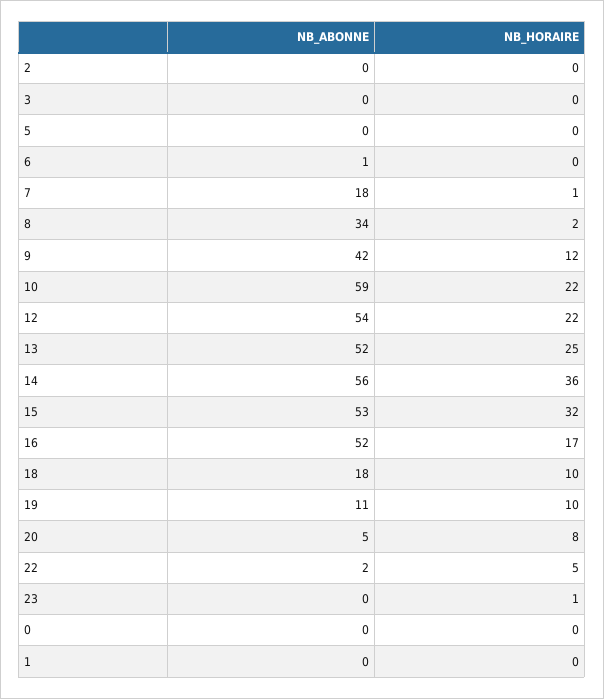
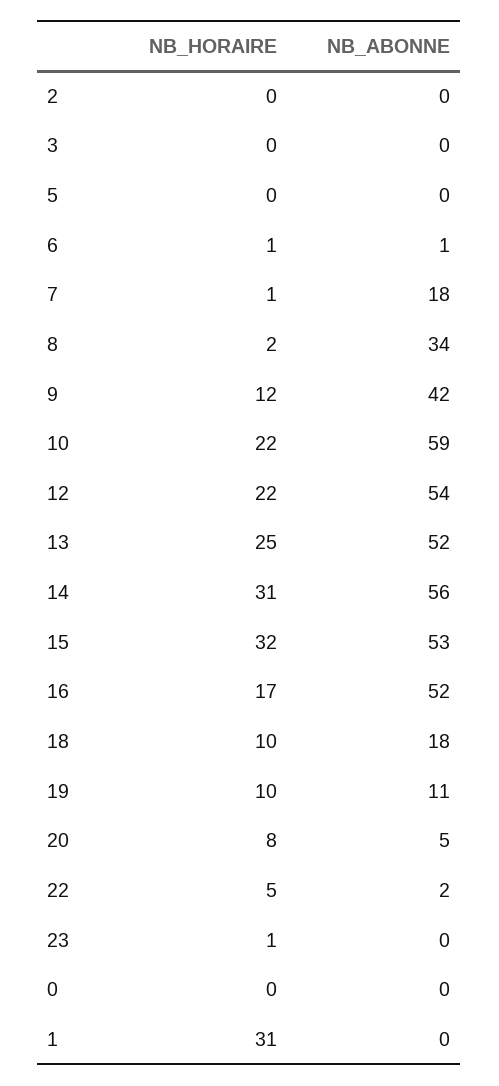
NB_HORAIRE, 6: 0 -> 1
NB_HORAIRE, 14: 36 -> 31
NB_HORAIRE, 1: 0 -> 31

